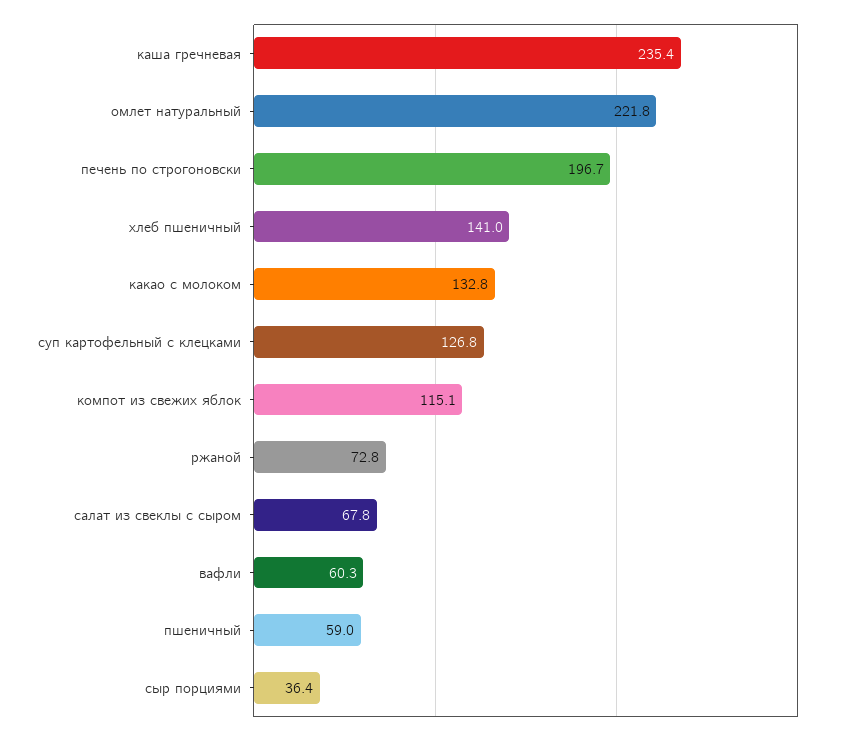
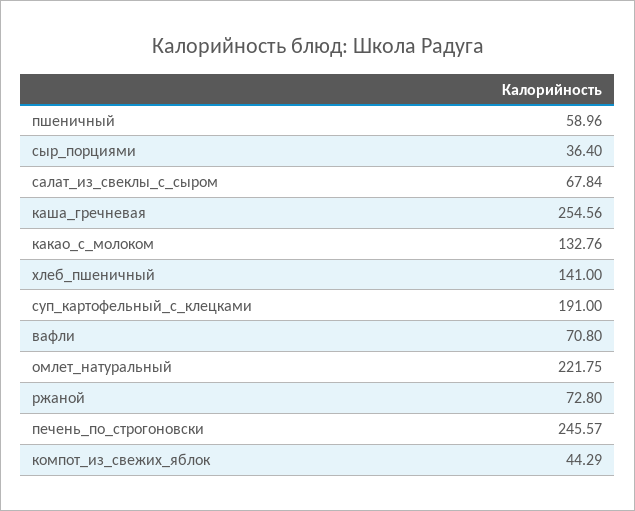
каша гречневая: 235.4 -> 254.56
печень по строгоновски: 196.7 -> 245.57
суп картофельный с клецками: 126.8 -> 191
компот из свежих яблок: 115.1 -> 44.29
вафли: 60.3 -> 70.8

